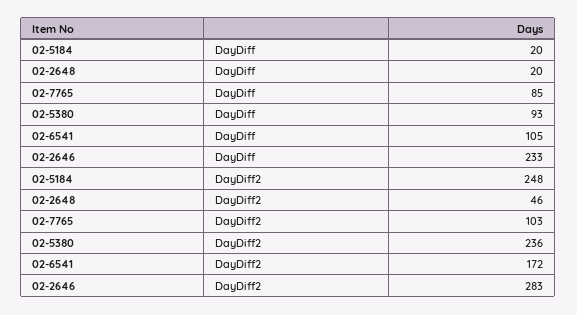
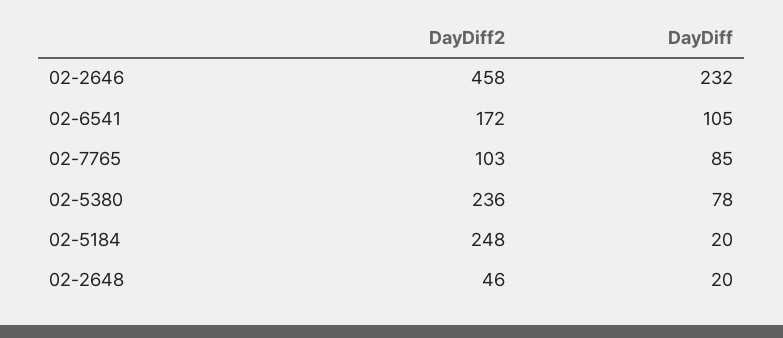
02-5380, DayDiff: 93 -> 78
02-2646, DayDiff: 233 -> 232
02-2646, DayDiff2: 283 -> 458

